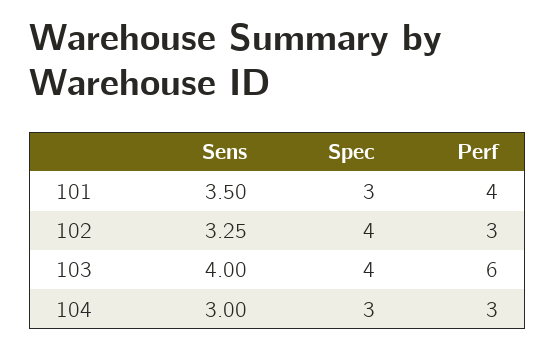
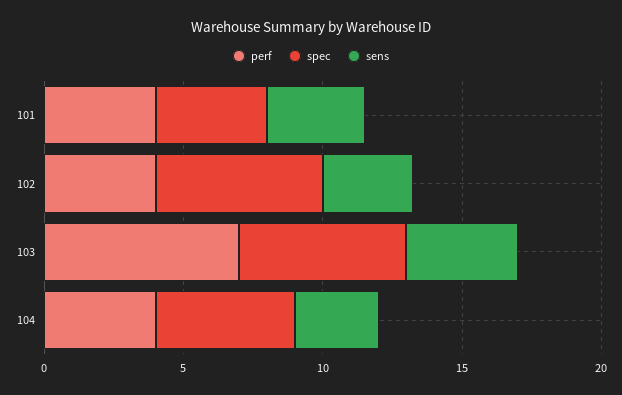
Spec, 101: 3 -> 4
Spec, 102: 4 -> 6
Perf, 102: 3 -> 4
Spec, 103: 4 -> 6
Perf, 103: 6 -> 7
Spec, 104: 3 -> 5
Perf, 104: 3 -> 4

